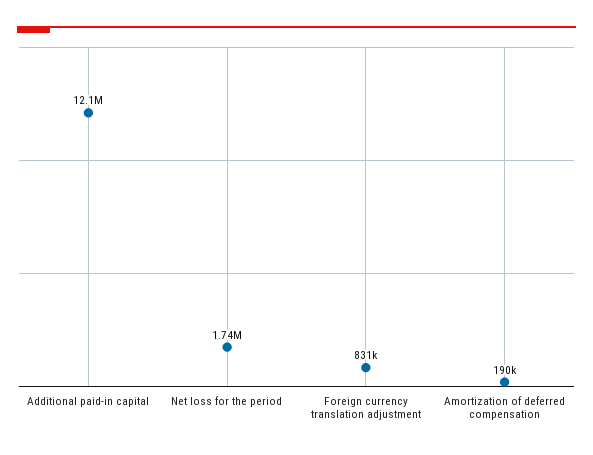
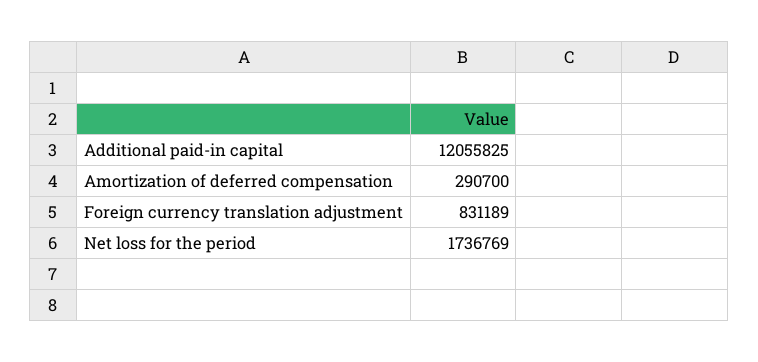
Amortization of deferred compensation: 190000 -> 290700

